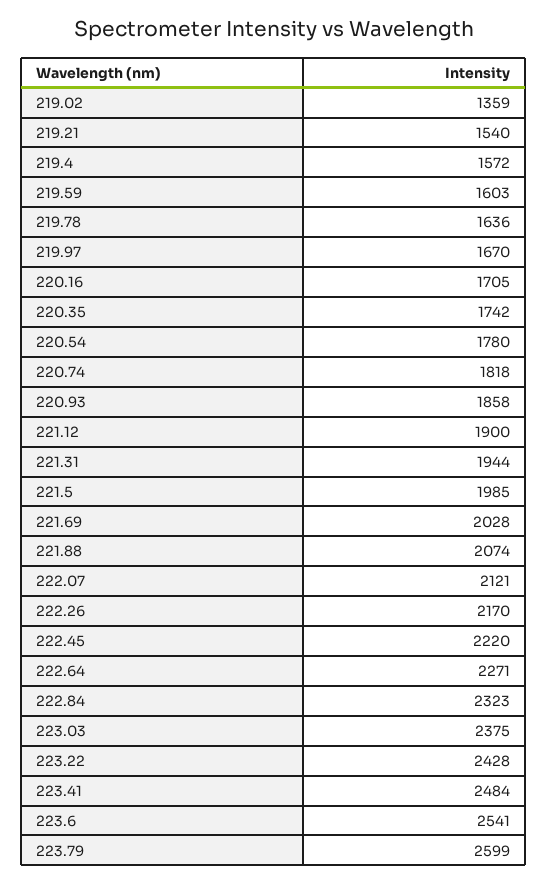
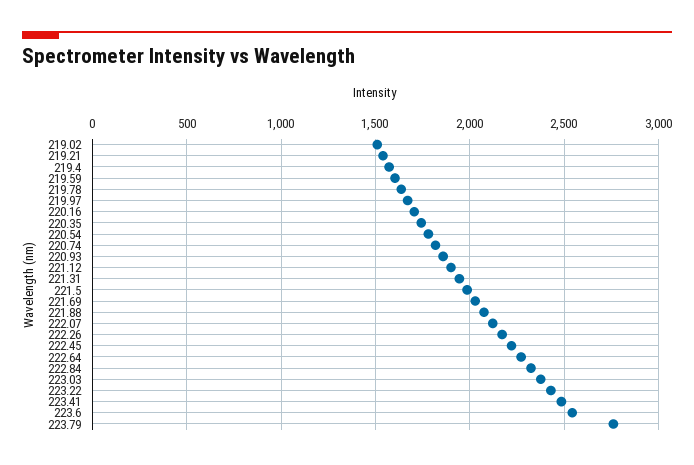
219.02: 1359 -> 1500
223.79: 2599 -> 2750

